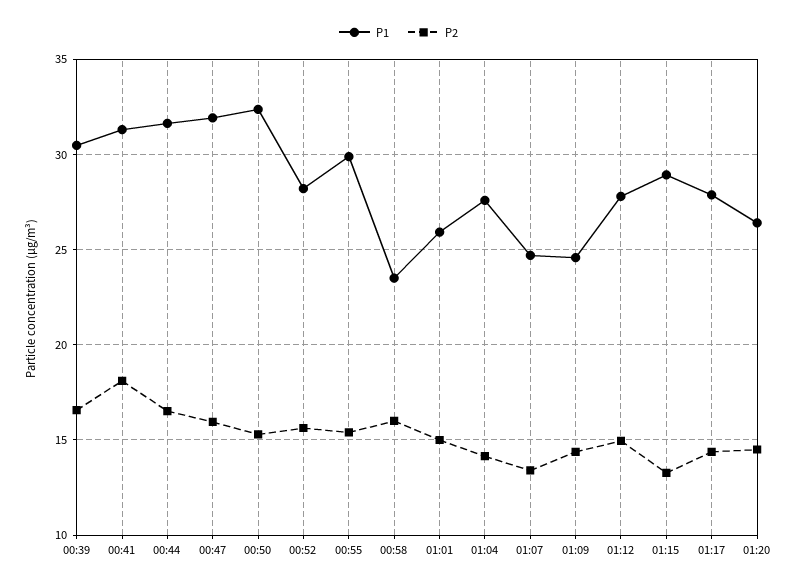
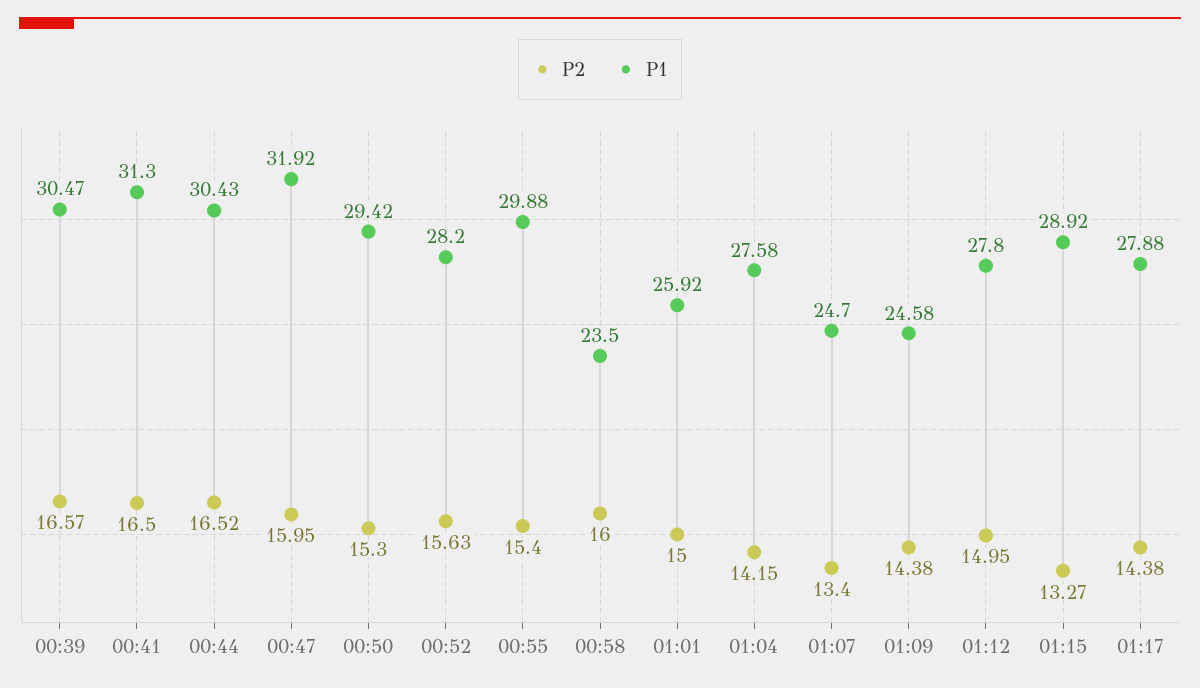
P2, 00:41: 18 -> 16.5
P1, 00:44: 31.5 -> 30.43
P1, 00:50: 32.5 -> 29.42
P1, 01:20: 26.5 -> none
P2, 01:20: 14.5 -> none

